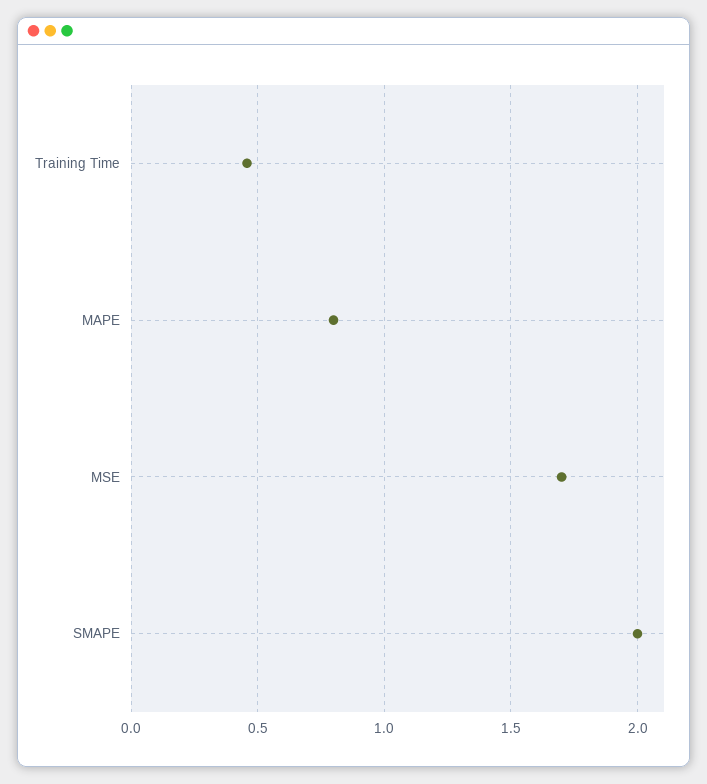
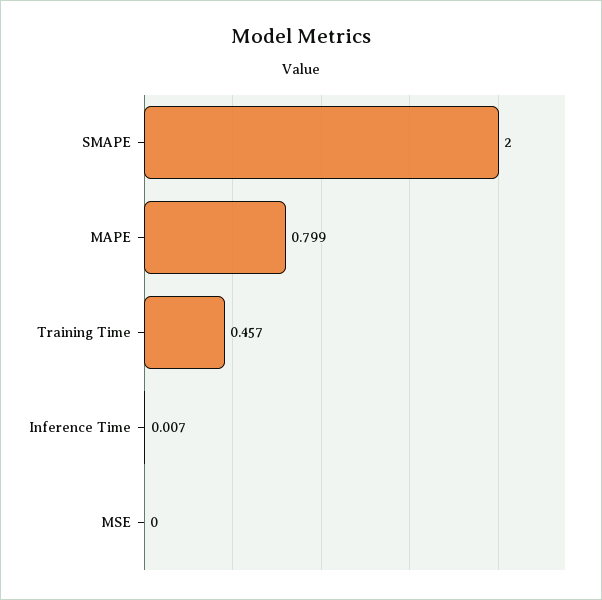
MSE: 1.7 -> 0
Inference Time: none -> 0.007

